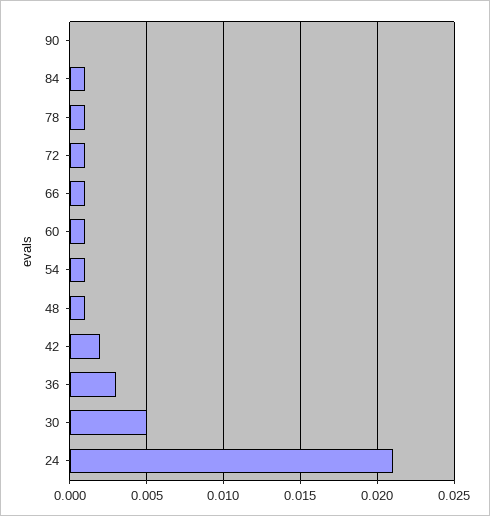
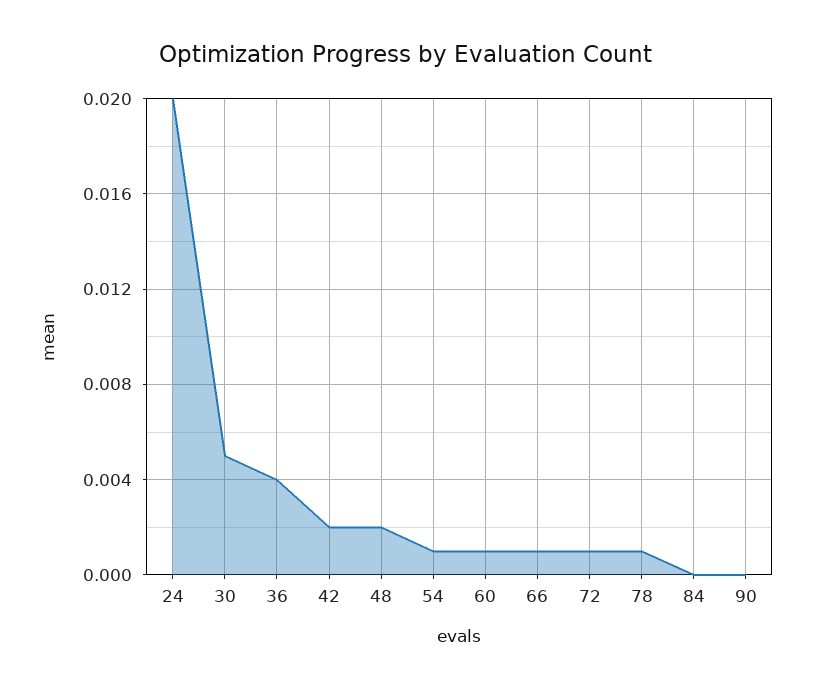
84: 0.001 -> 0
48: 0.001 -> 0.002
36: 0.003 -> 0.004
24: 0.021 -> 0.02

